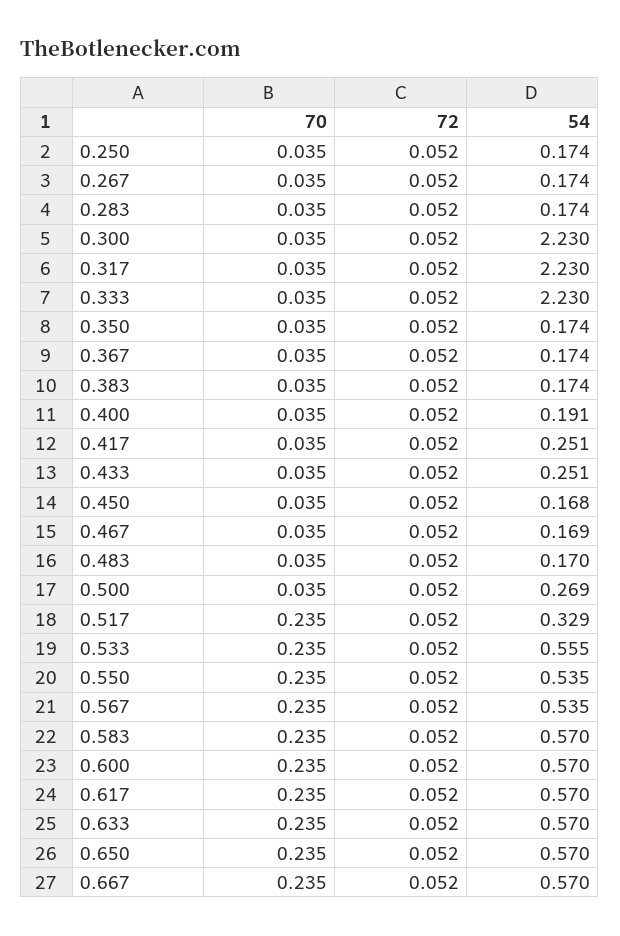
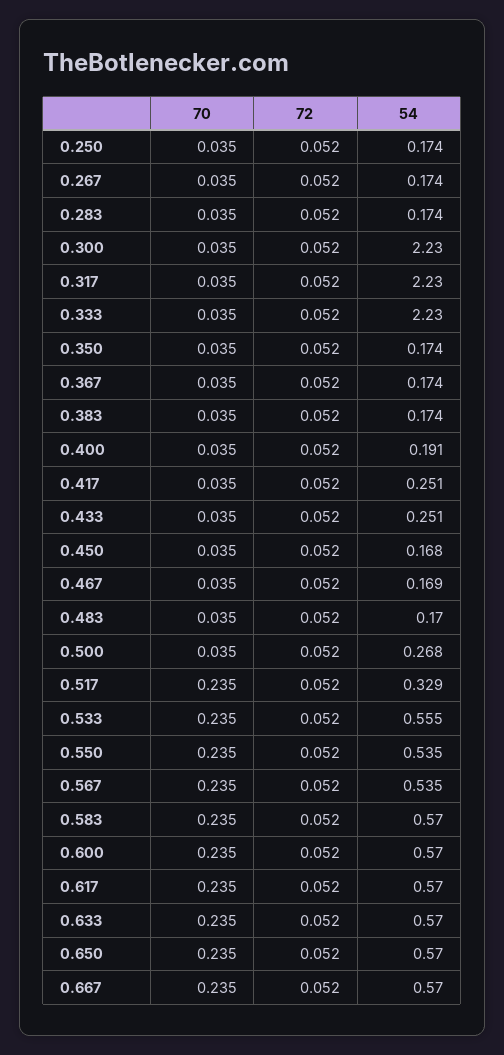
54, 0.500: 0.269 -> 0.268

